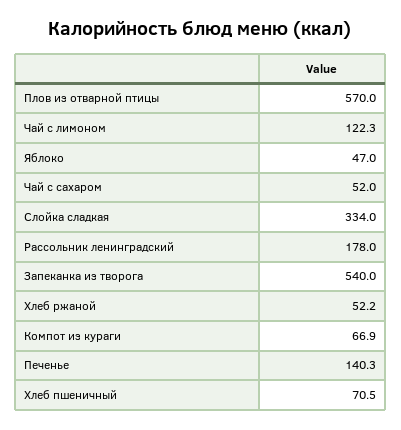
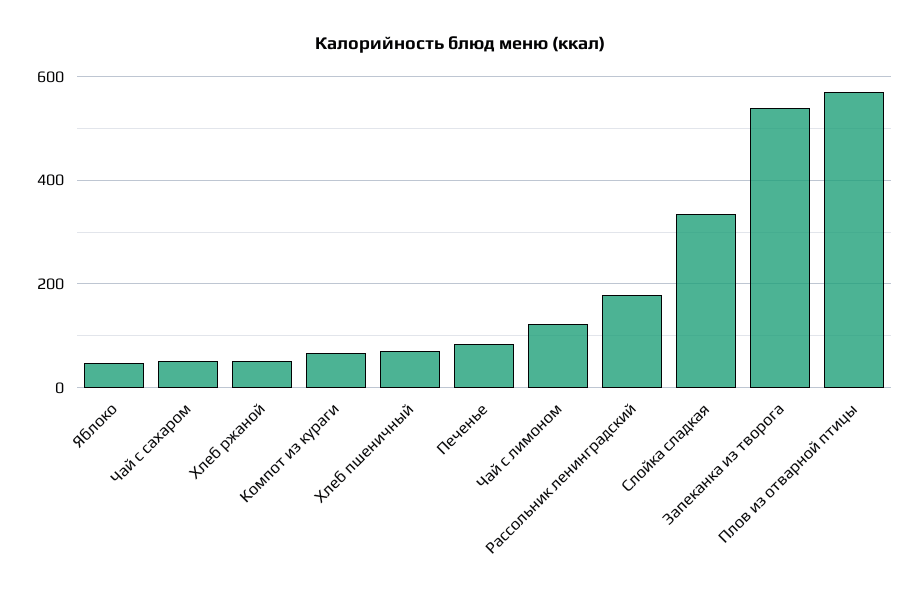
Печенье: 140.3 -> 80

